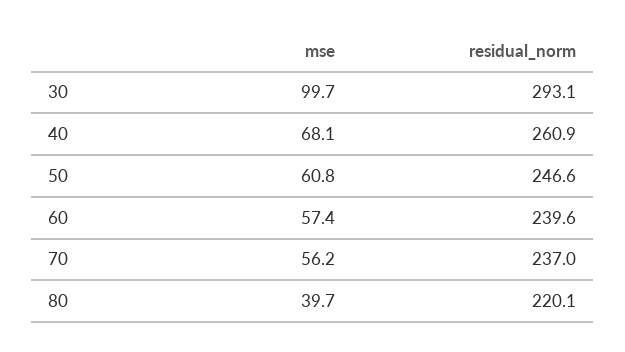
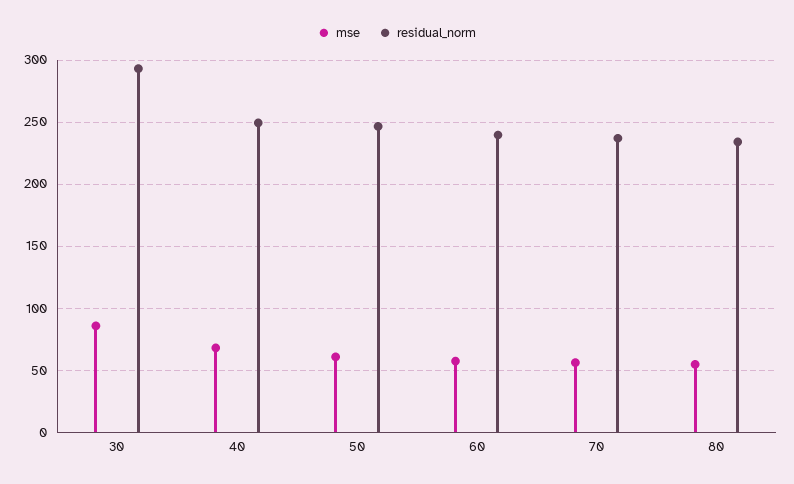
mse, 30: 99.7 -> 85
residual_norm, 40: 260.9 -> 250
mse, 80: 39.7 -> 55
residual_norm, 80: 220.1 -> 235

